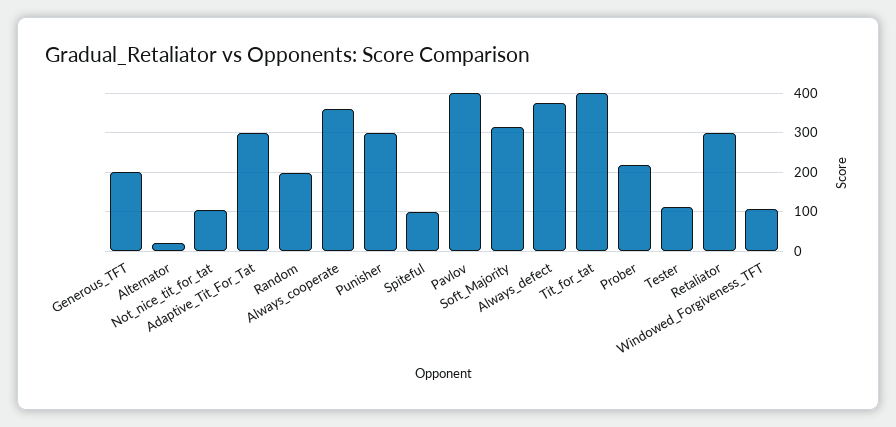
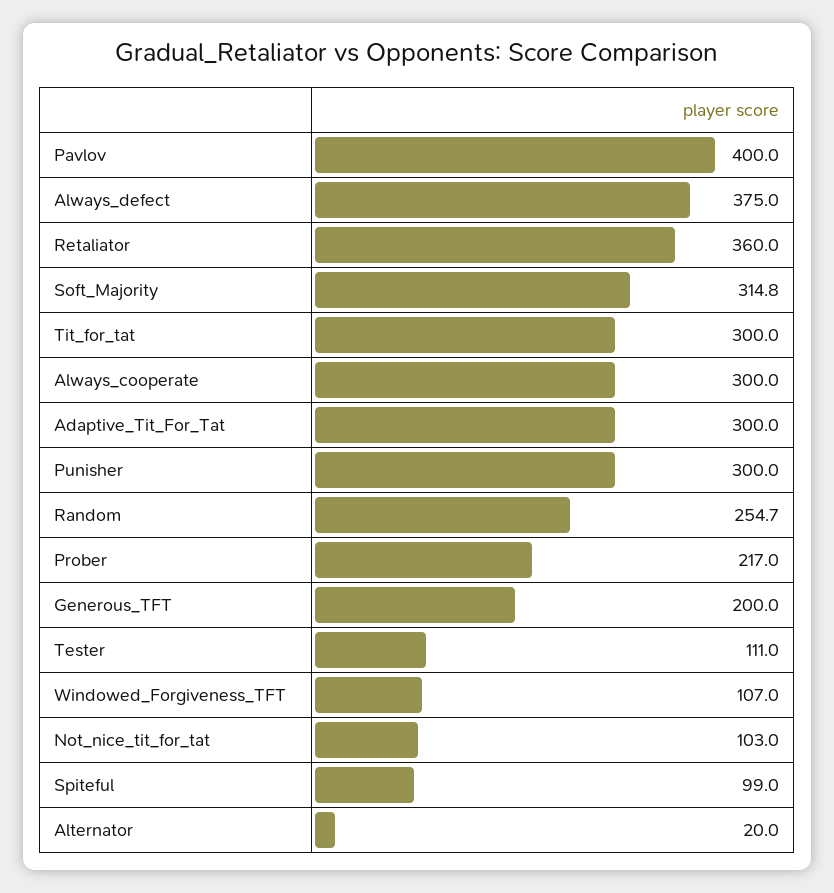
Random: 200 -> 254.7
Always_cooperate: 360 -> 300
Tit_for_tat: 400 -> 300
Retaliator: 300 -> 360

